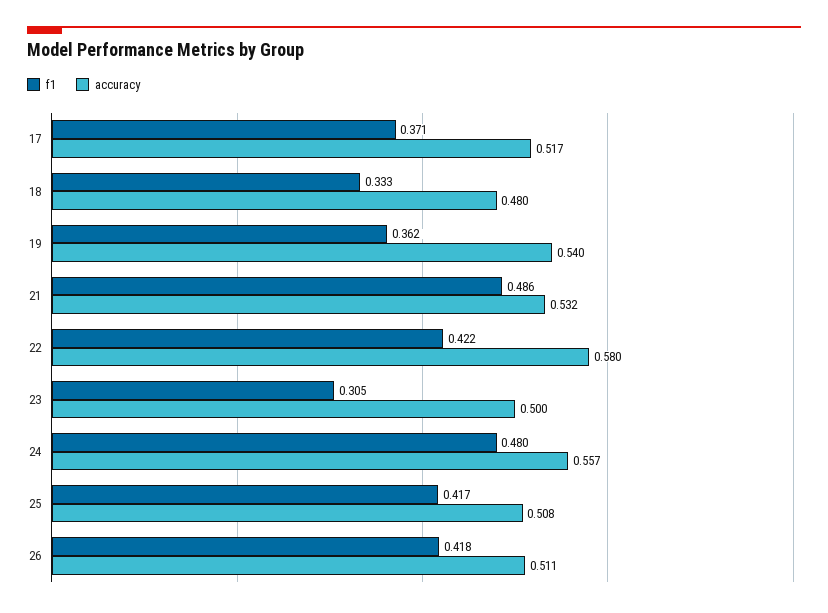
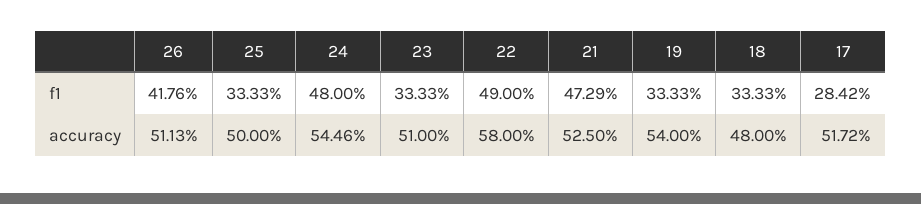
f1, 17: 0.371 -> 0.2842
f1, 19: 0.362 -> 0.3333
f1, 21: 0.486 -> 0.4729
accuracy, 21: 0.532 -> 0.525
f1, 22: 0.422 -> 0.49
f1, 23: 0.305 -> 0.3333
accuracy, 23: 0.5 -> 0.51
accuracy, 24: 0.557 -> 0.5446
f1, 25: 0.417 -> 0.3333
accuracy, 25: 0.508 -> 0.5

